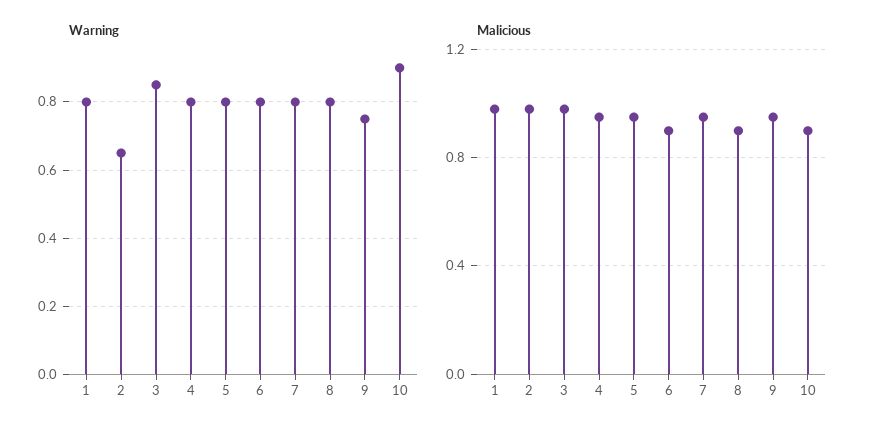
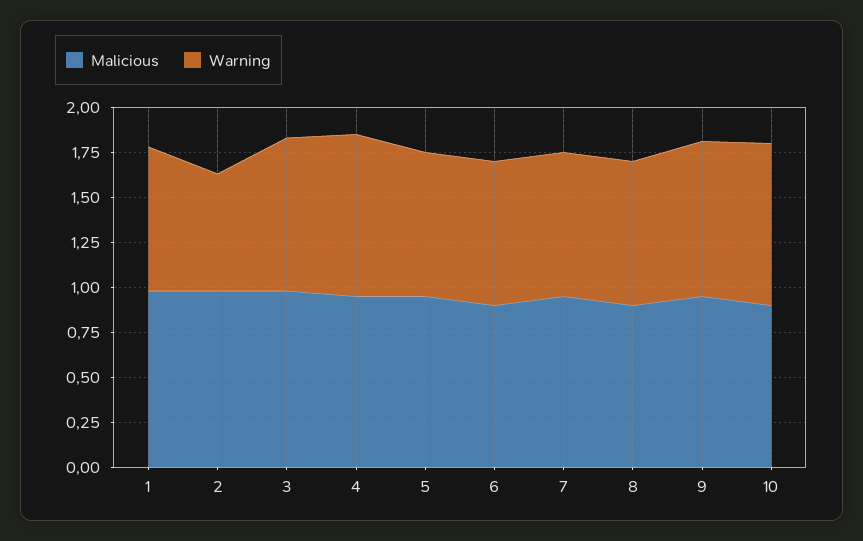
Warning, 4: 0.8 -> 0.9
Warning, 9: 0.75 -> 0.85

